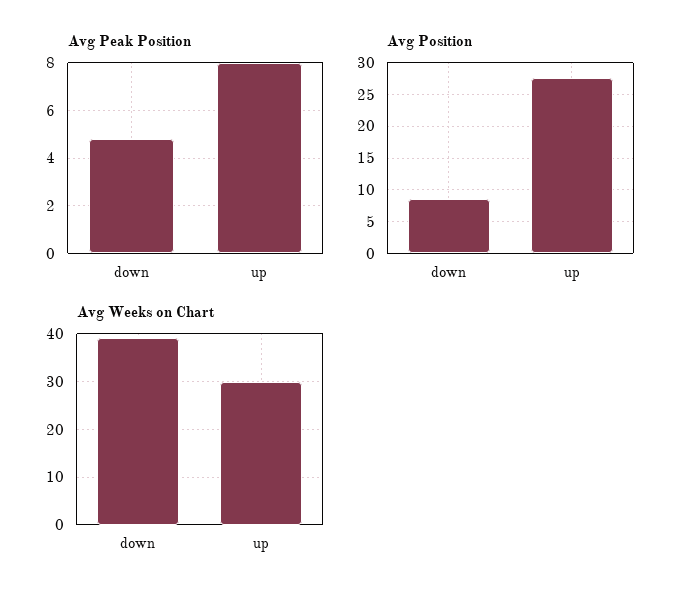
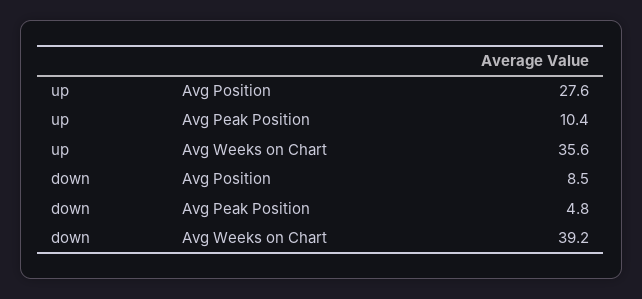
Avg Peak Position, up: 8 -> 10.4
Avg Weeks on Chart, up: 30 -> 35.6

